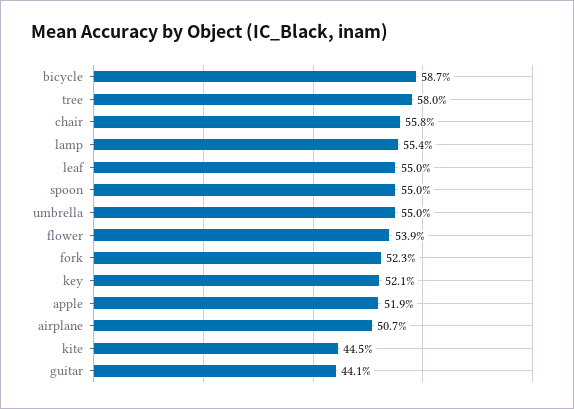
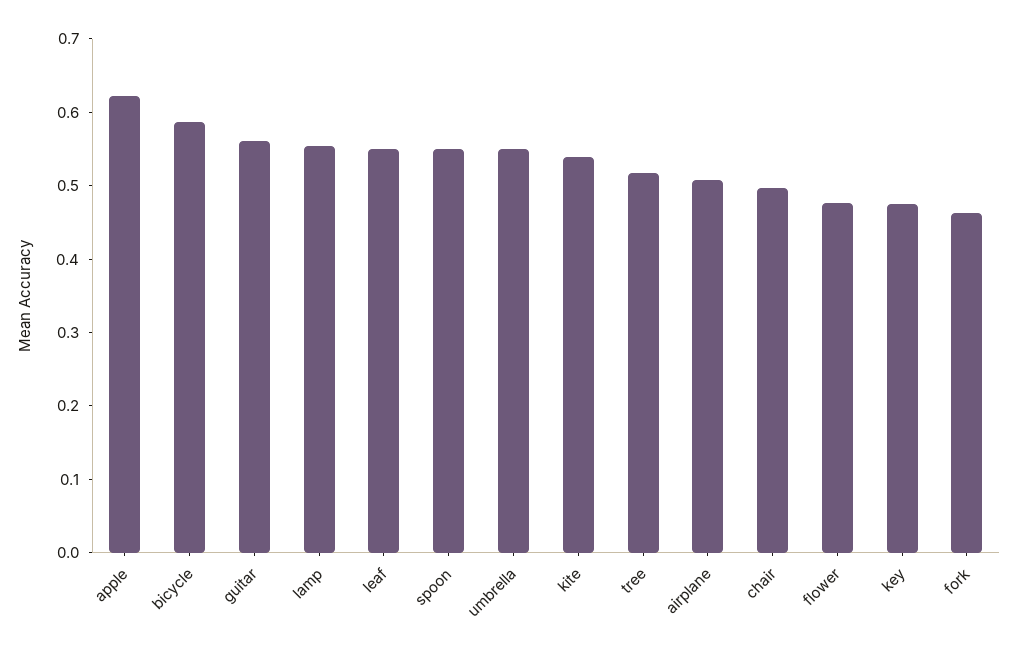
tree: 0.58 -> 0.52
chair: 0.558 -> 0.5
flower: 0.539 -> 0.48
fork: 0.523 -> 0.46
key: 0.521 -> 0.48
apple: 0.519 -> 0.62
kite: 0.445 -> 0.54
guitar: 0.441 -> 0.56

